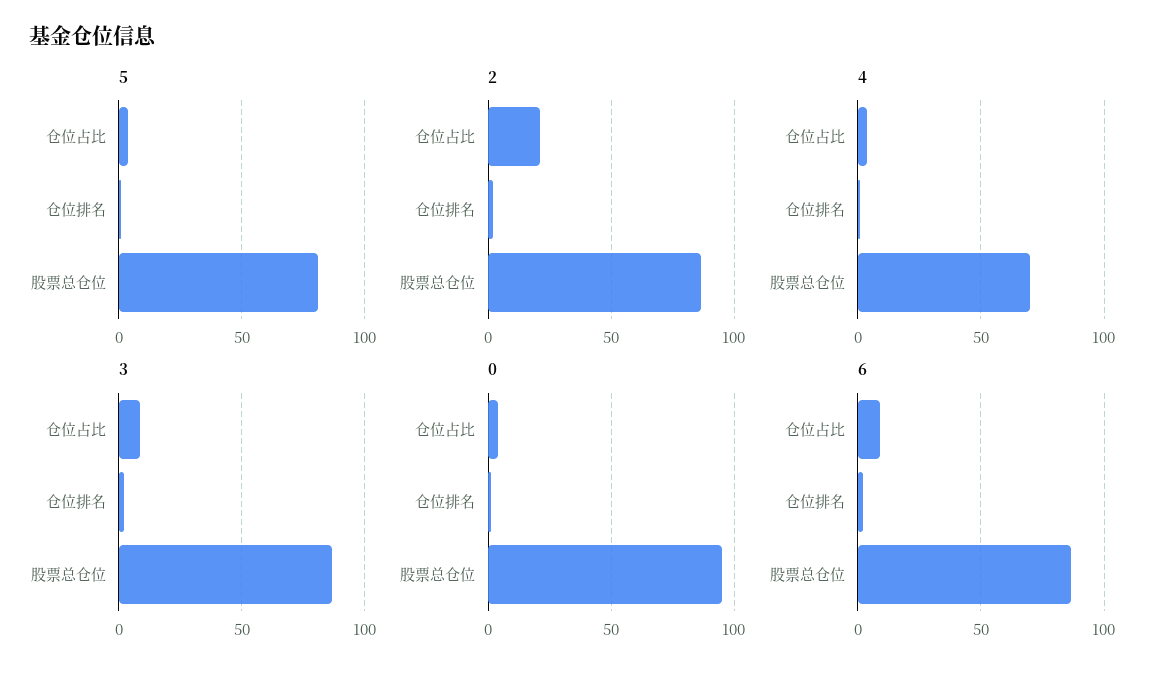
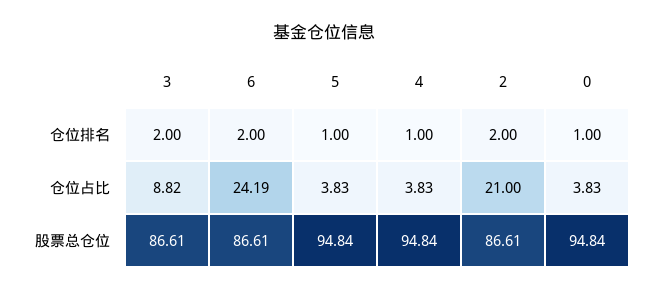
5, 股票总仓位: 80 -> 94.84
4, 股票总仓位: 70 -> 94.84
6, 仓位占比: 10 -> 24.19

